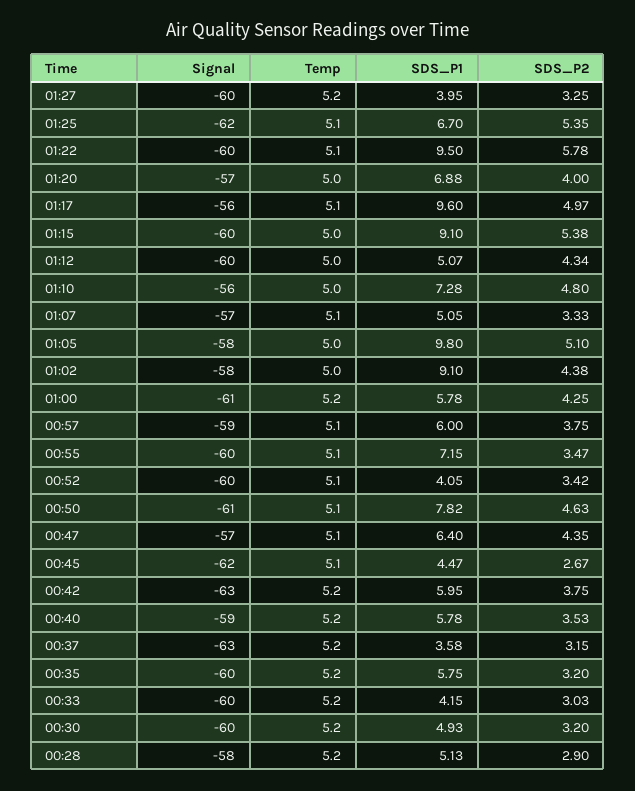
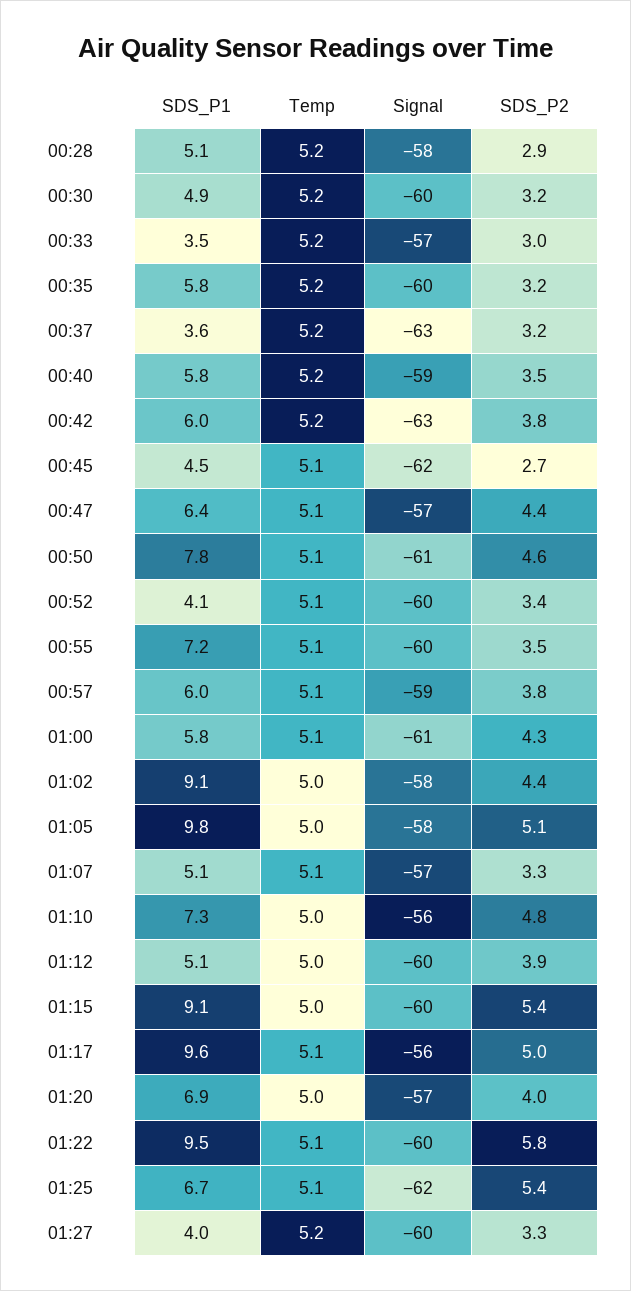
SDS_P2, 01:12: 4.34 -> 3.9
Temp, 01:00: 5.2 -> 5.1
Signal, 00:33: -60 -> -57
SDS_P1, 00:33: 4.15 -> 3.5

